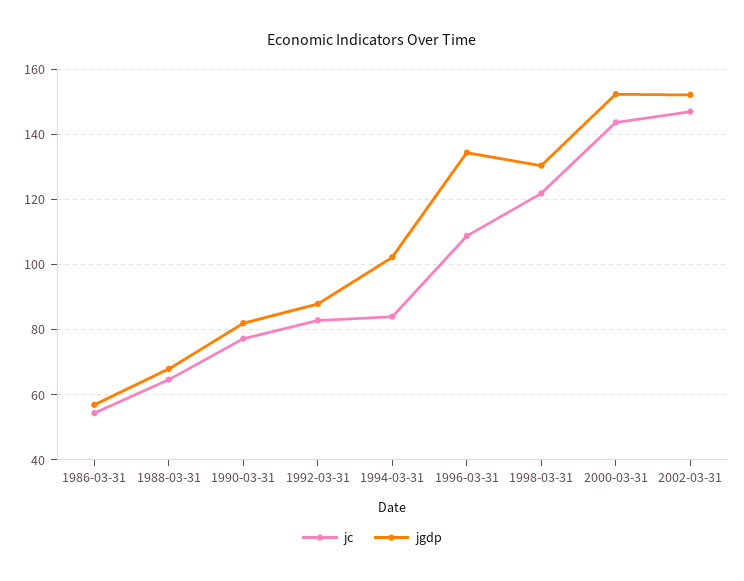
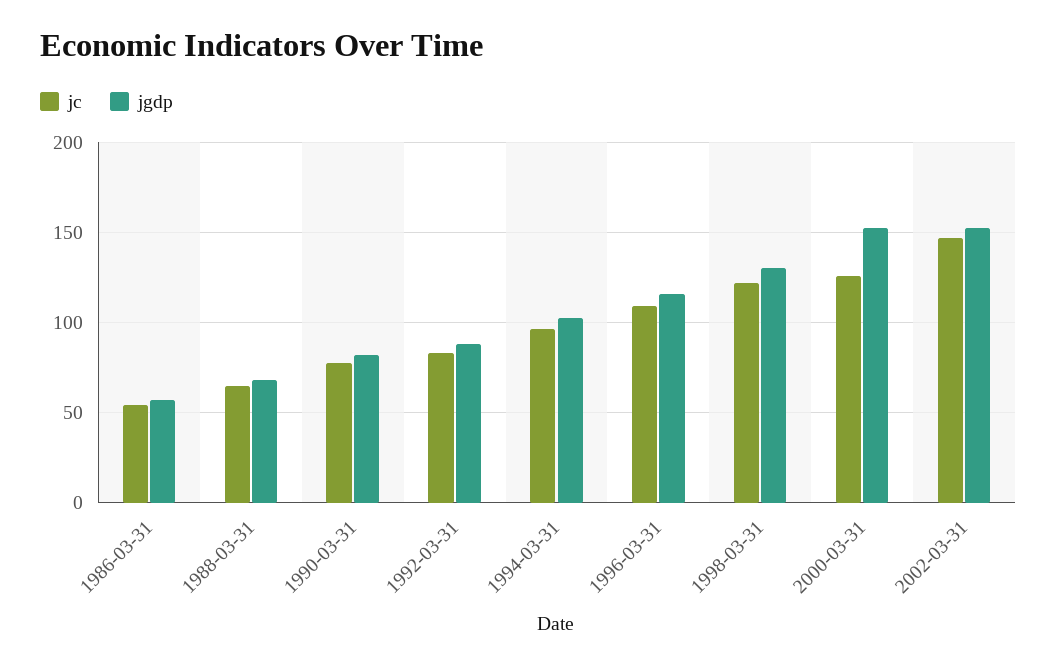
jc, 1994-03-31: 84 -> 95
jgdp, 1996-03-31: 134 -> 115
jc, 2000-03-31: 144 -> 125

